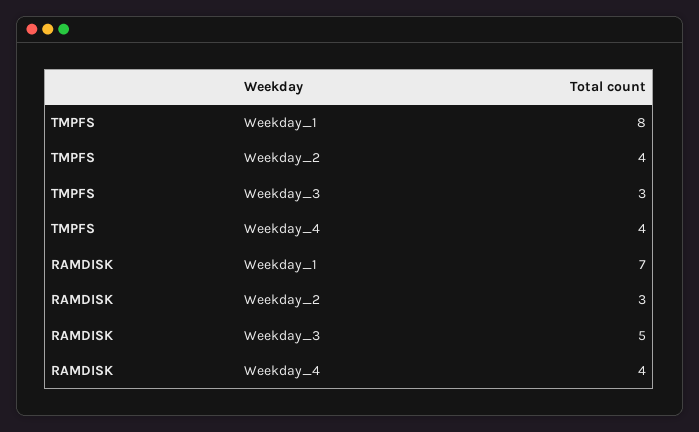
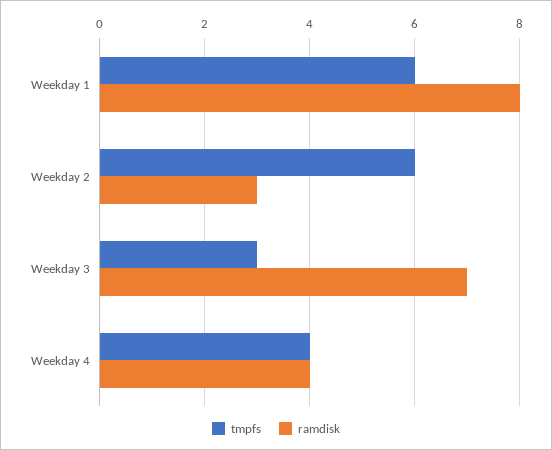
TMPFS, Weekday_1: 8 -> 6
TMPFS, Weekday_2: 4 -> 6
RAMDISK, Weekday_1: 7 -> 8
RAMDISK, Weekday_3: 5 -> 7

